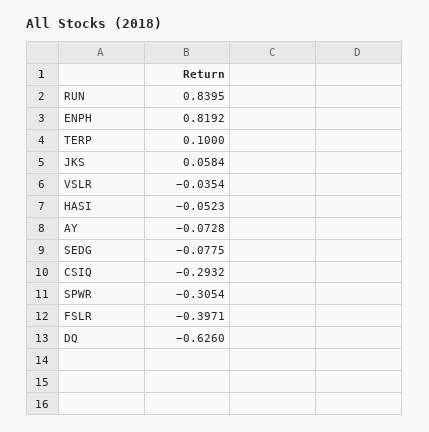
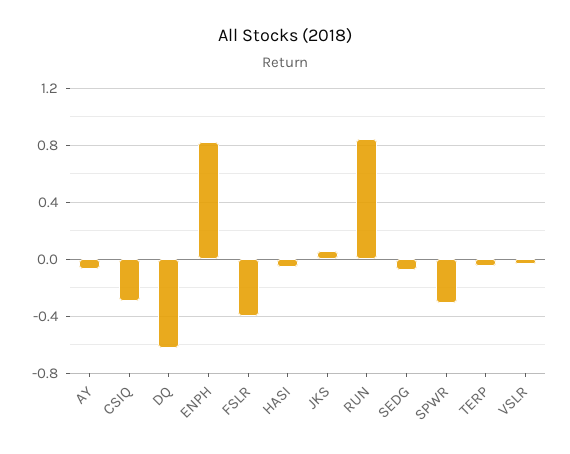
TERP: 0.1 -> -0.05

